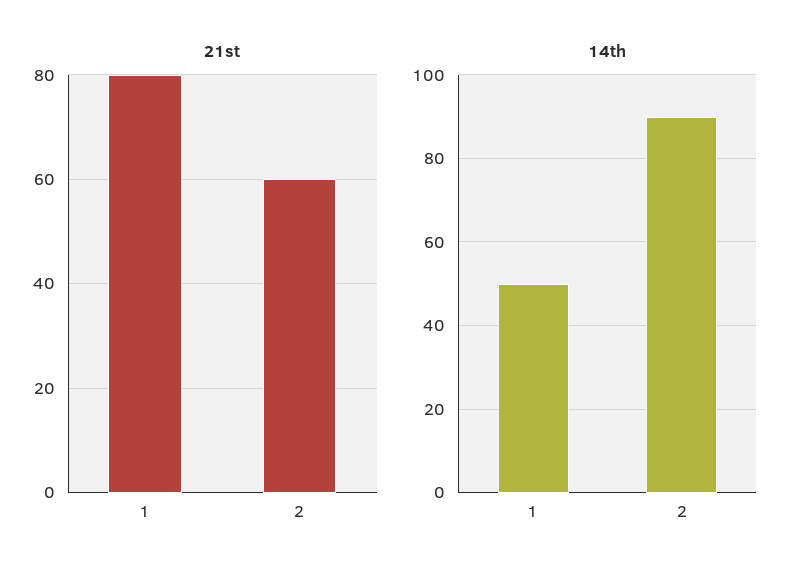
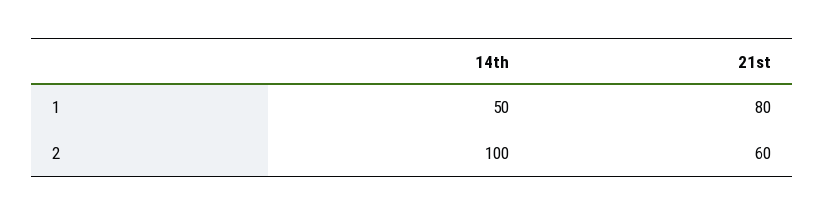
14th, 2: 90 -> 100

